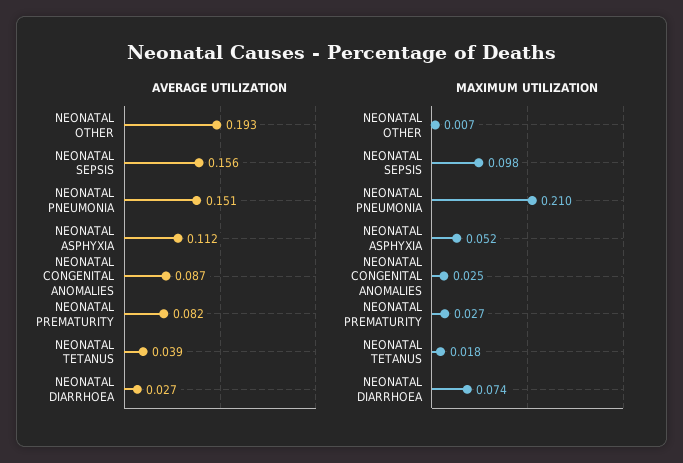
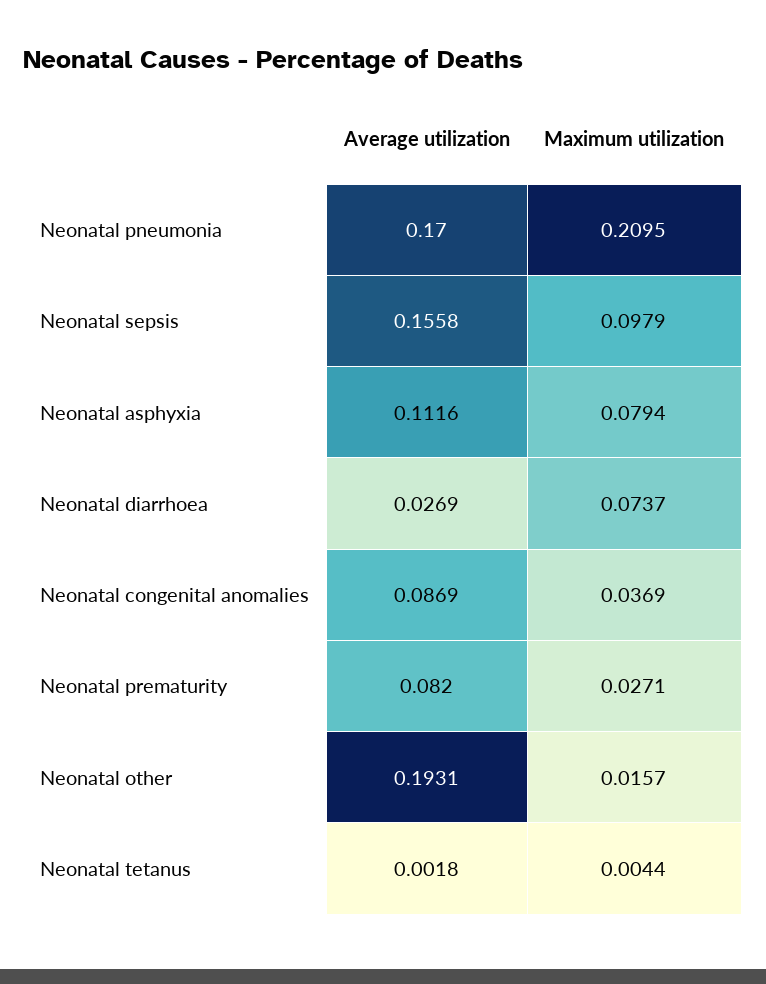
AVERAGE UTILIZATION, NEONATAL PNEUMONIA: 0.151 -> 0.17
AVERAGE UTILIZATION, NEONATAL TETANUS: 0.039 -> 0.0018
MAXIMUM UTILIZATION, NEONATAL OTHER: 0.007 -> 0.0157
MAXIMUM UTILIZATION, NEONATAL ASPHYXIA: 0.052 -> 0.0794
MAXIMUM UTILIZATION, NEONATAL CONGENITAL ANOMALIES: 0.025 -> 0.0369
MAXIMUM UTILIZATION, NEONATAL TETANUS: 0.018 -> 0.0044

